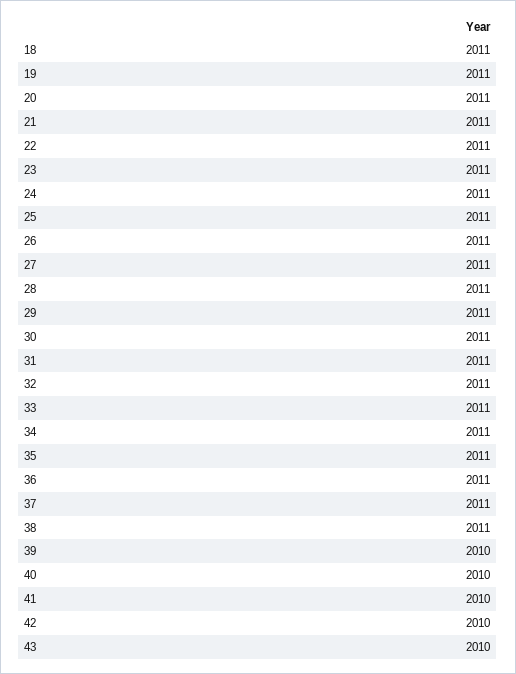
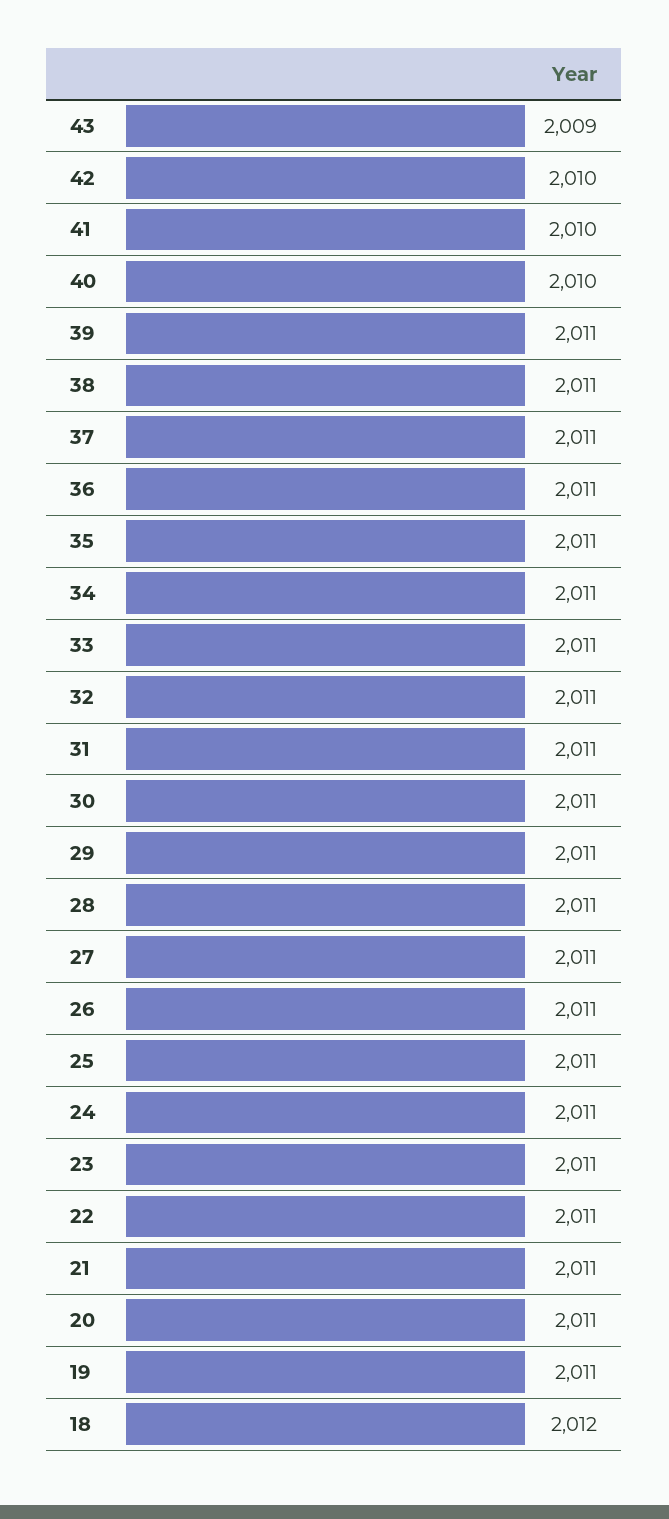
18: 2011 -> 2012
39: 2010 -> 2011
43: 2010 -> 2009

